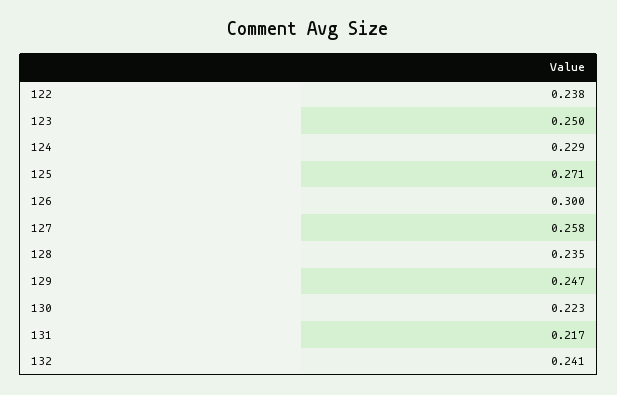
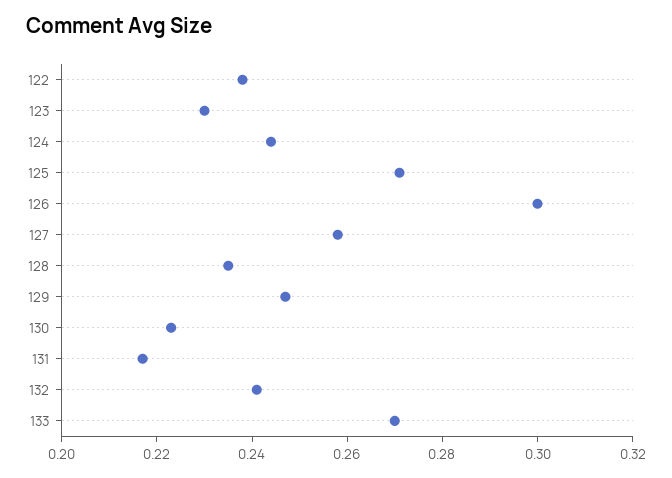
123: 0.25 -> 0.23
124: 0.229 -> 0.245
133: none -> 0.27

